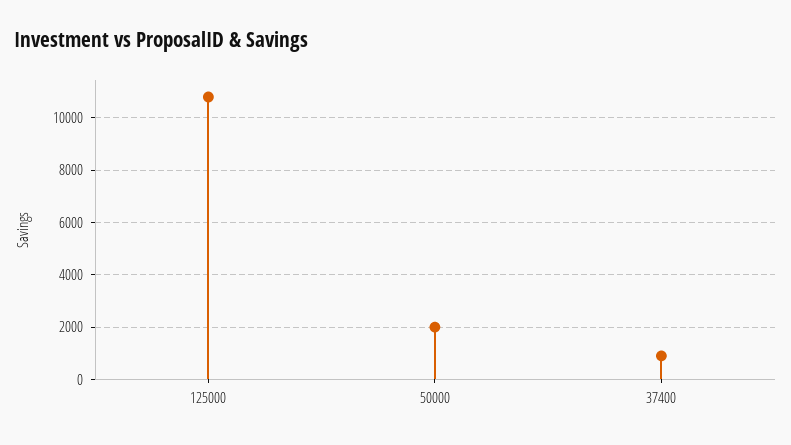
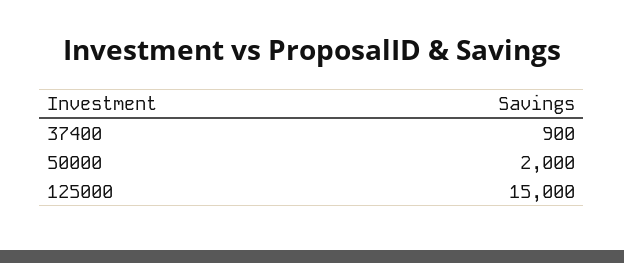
125000: 10750 -> 15000

